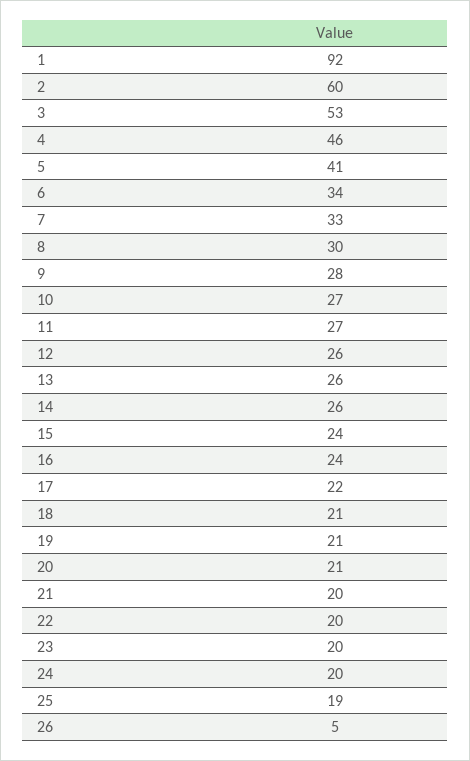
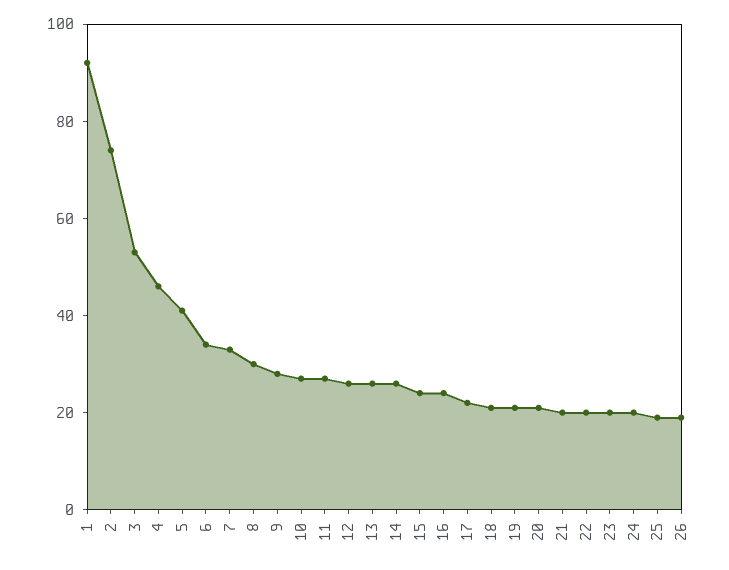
2: 60 -> 75
26: 5 -> 20

